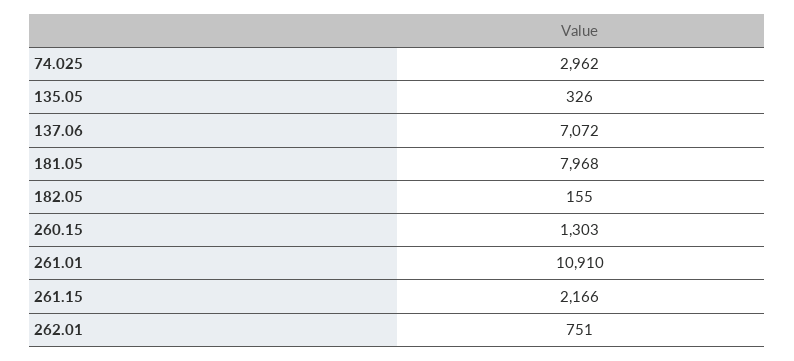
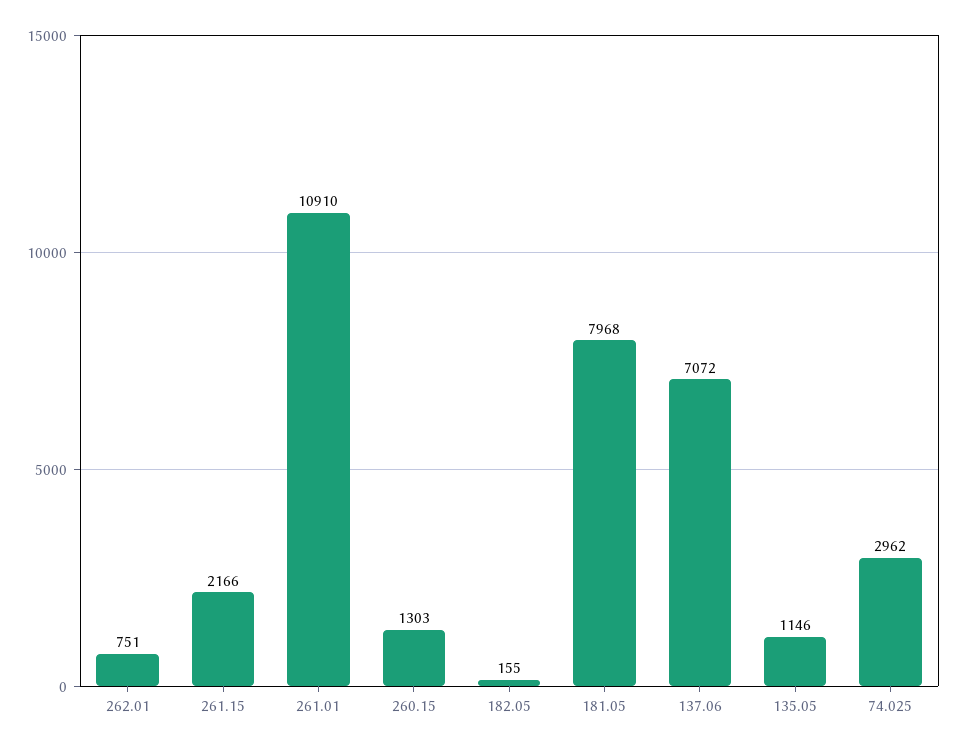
135.05: 326 -> 1146

